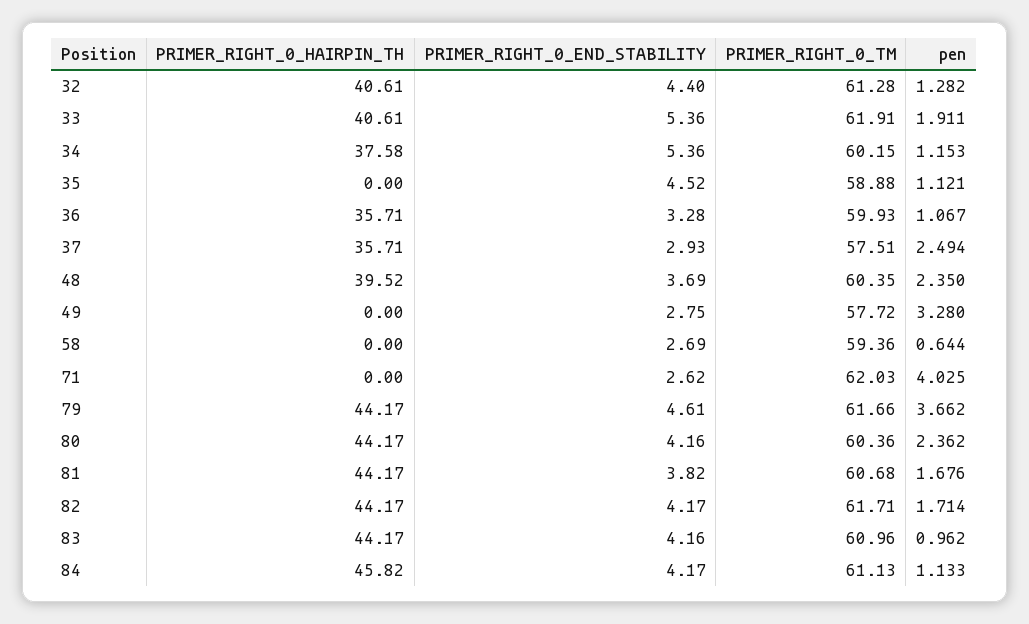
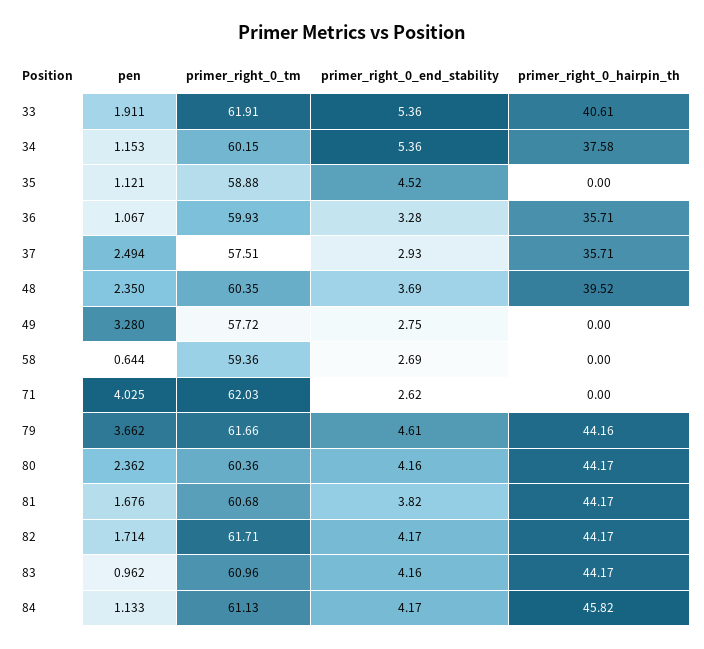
PRIMER_RIGHT_0_HAIRPIN_TH, 32: 40.61 -> none
PRIMER_RIGHT_0_END_STABILITY, 32: 4.4 -> none
PRIMER_RIGHT_0_TM, 32: 61.28 -> none
pen, 32: 1.282 -> none
PRIMER_RIGHT_0_HAIRPIN_TH, 79: 44.17 -> 44.16

